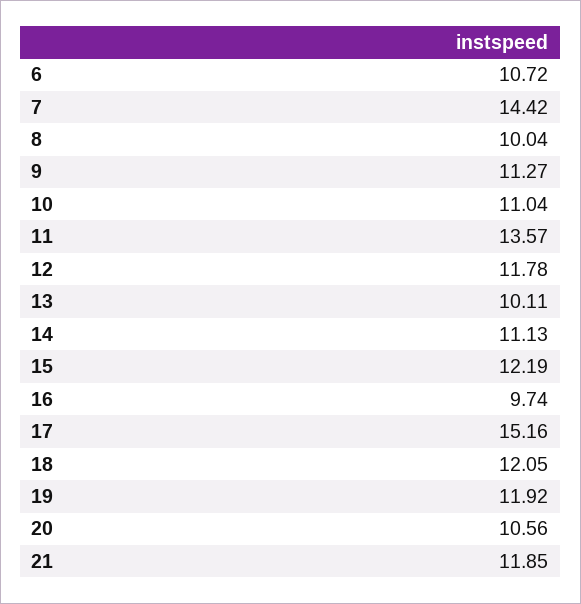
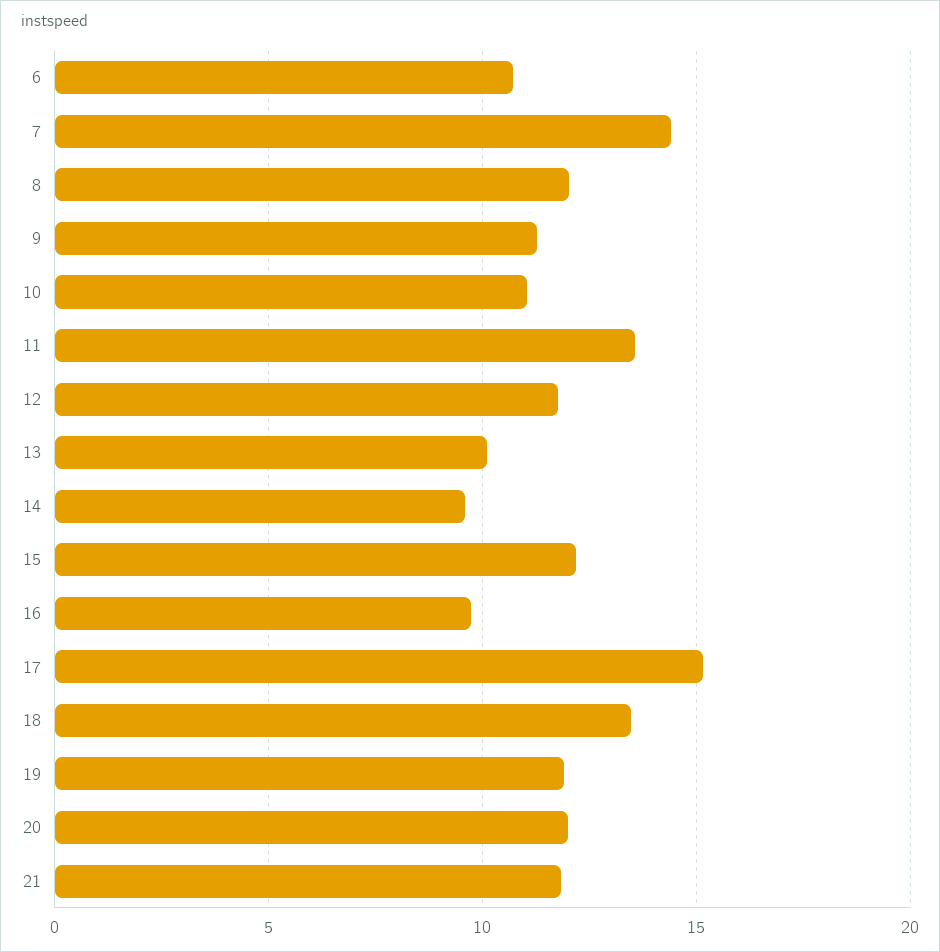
8: 10.04 -> 12
14: 11.13 -> 9.5
18: 12.05 -> 13.5
20: 10.56 -> 12

